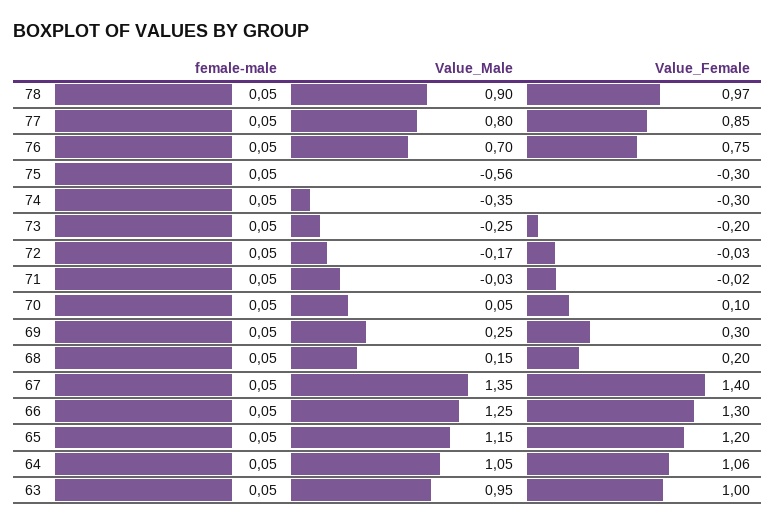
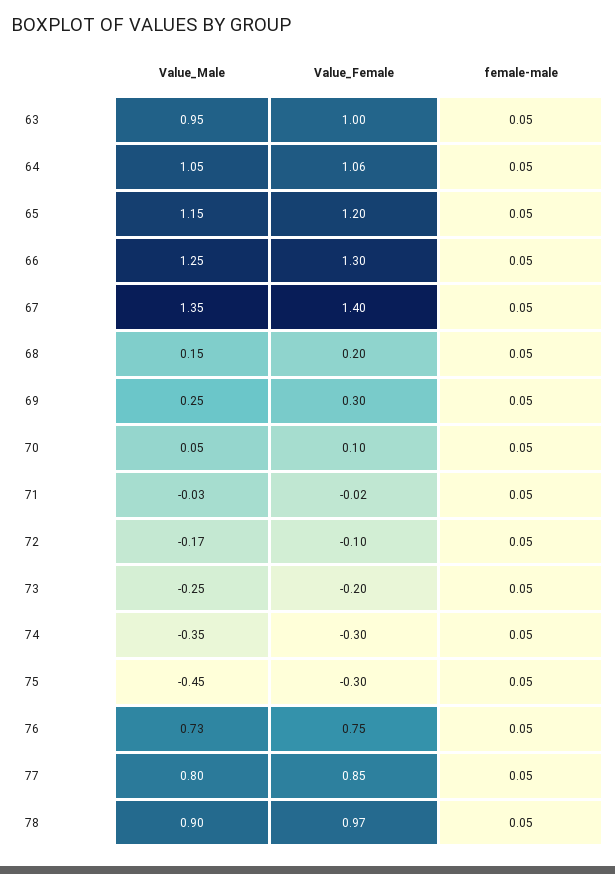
Value_Male, 76: 0.7 -> 0.73
Value_Male, 75: -0.56 -> -0.45
Value_Female, 72: -0.03 -> -0.1

